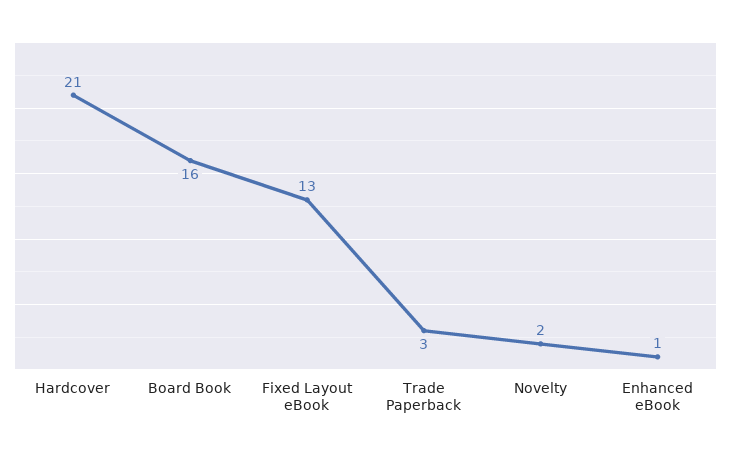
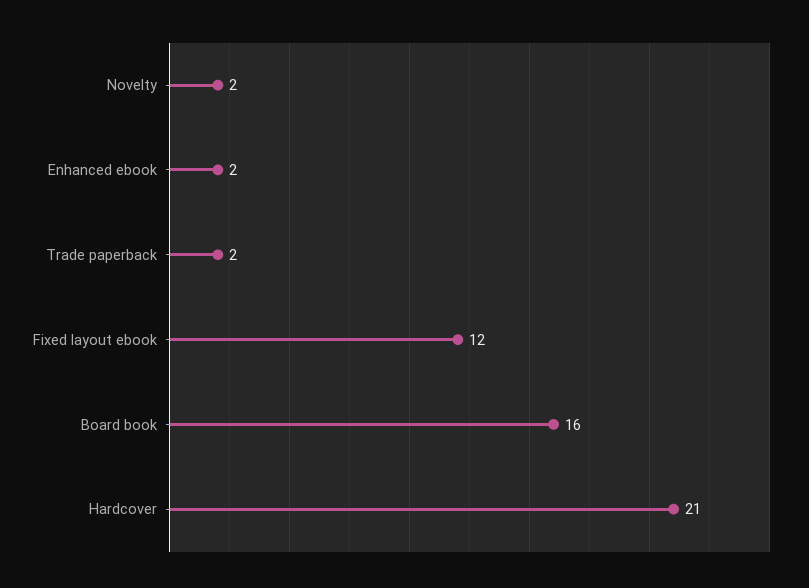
Fixed Layout eBook: 13 -> 12
Trade Paperback: 3 -> 2
Enhanced eBook: 1 -> 2

